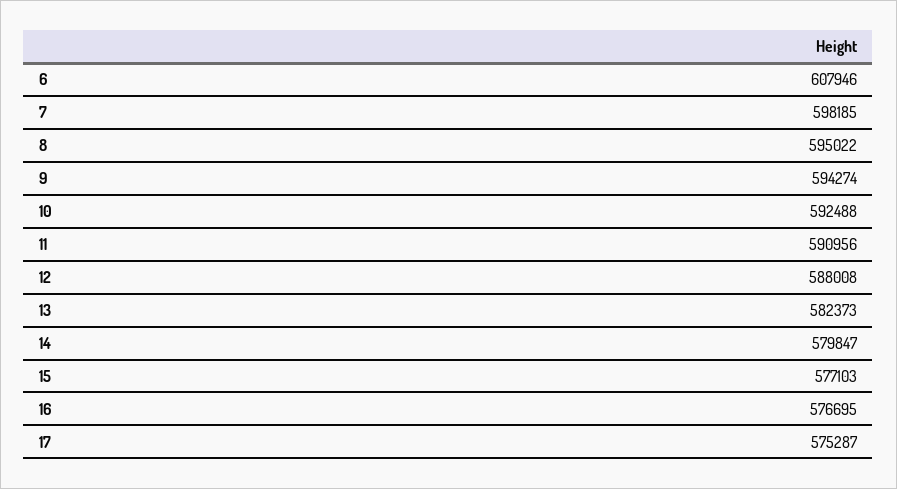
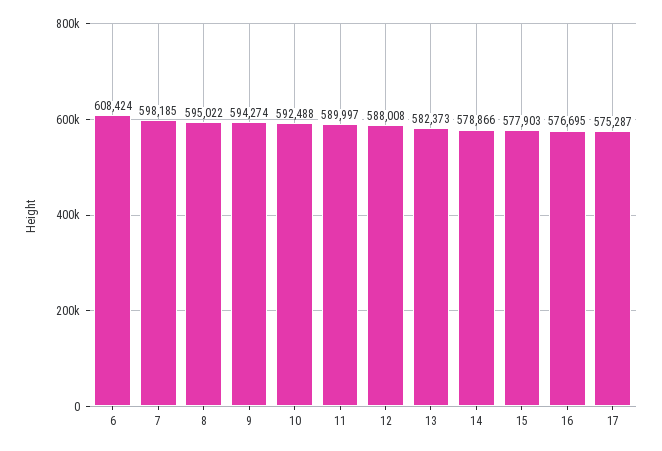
6: 607946 -> 608424
11: 590956 -> 589997
14: 579847 -> 578866
15: 577103 -> 577903

